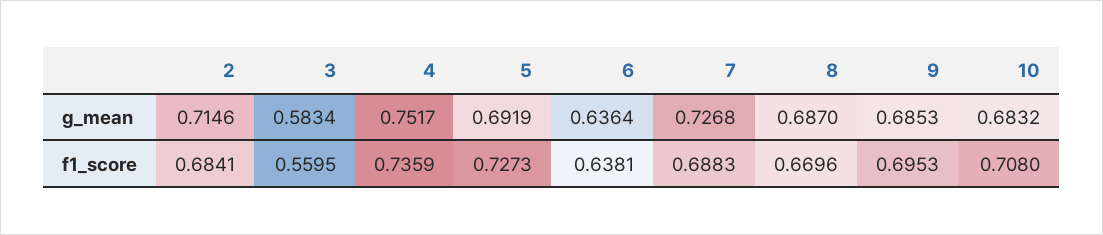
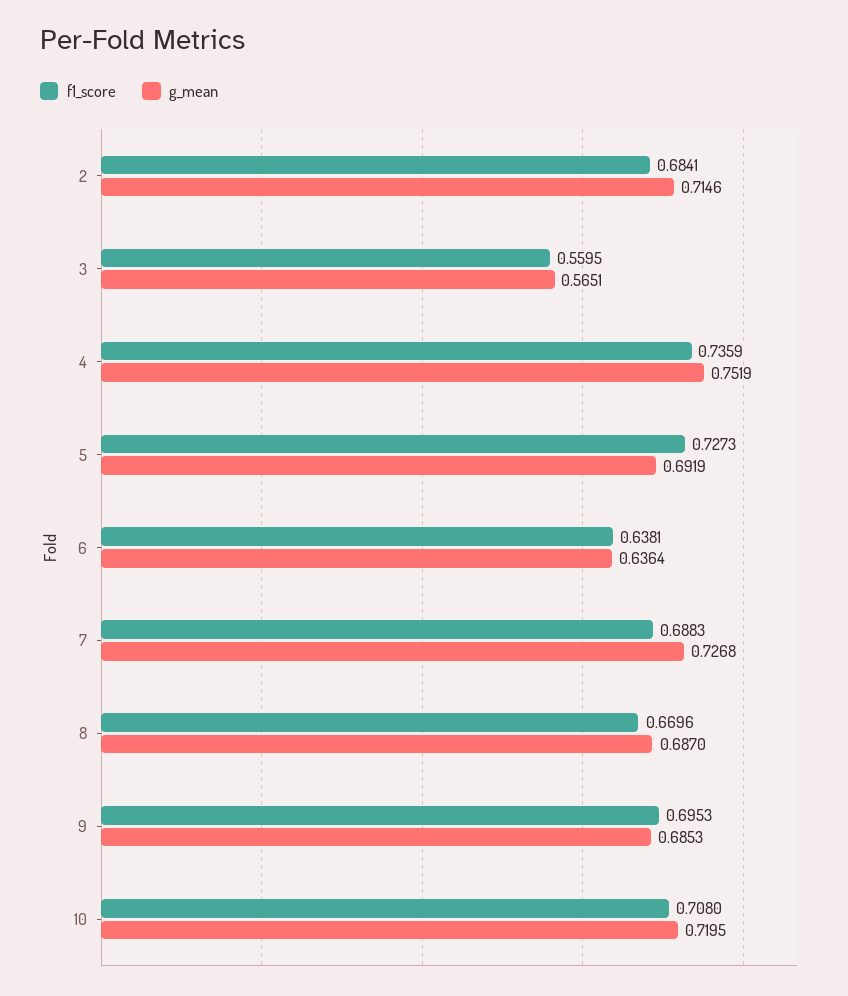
g_mean, 3: 0.5834 -> 0.5651
g_mean, 4: 0.7517 -> 0.7519
g_mean, 10: 0.6832 -> 0.7195

